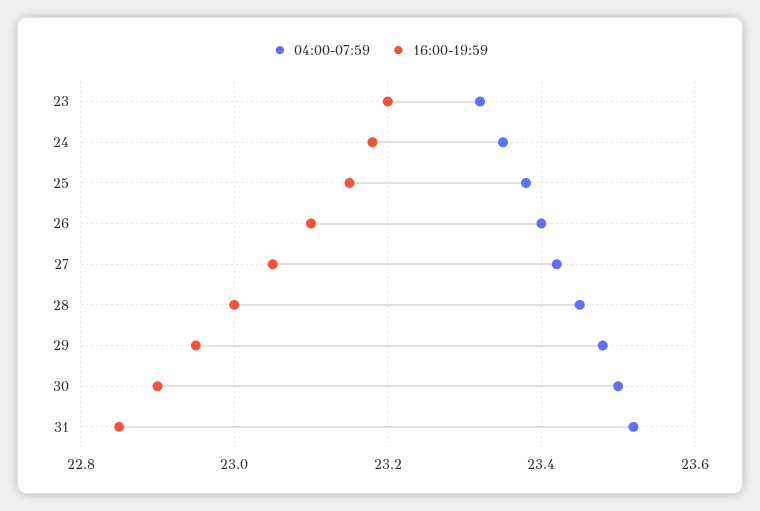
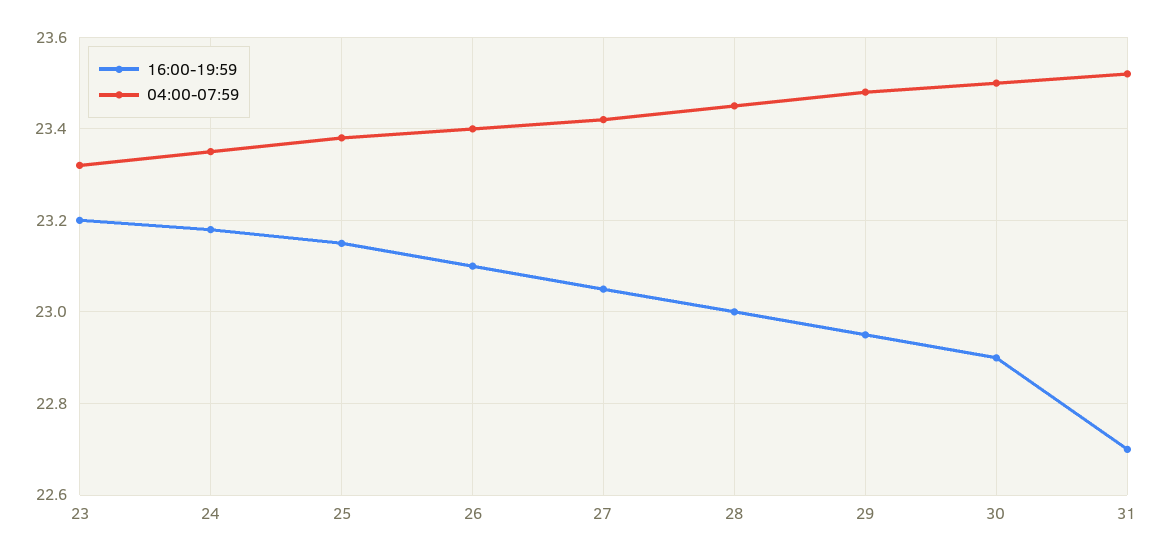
16:00-19:59, 31: 22.85 -> 22.7

